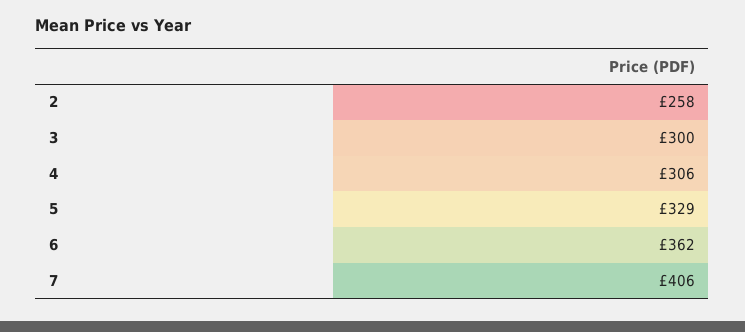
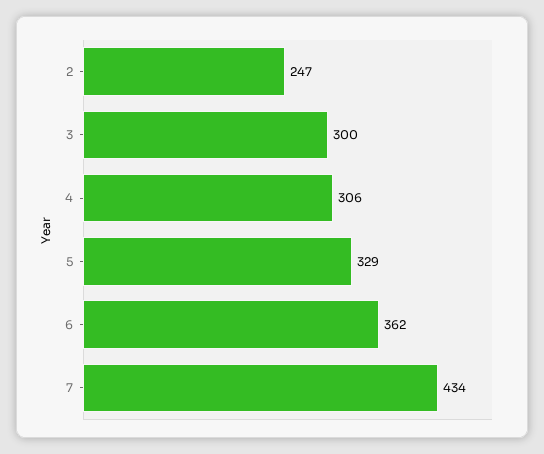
2: 258 -> 247
7: 406 -> 434

